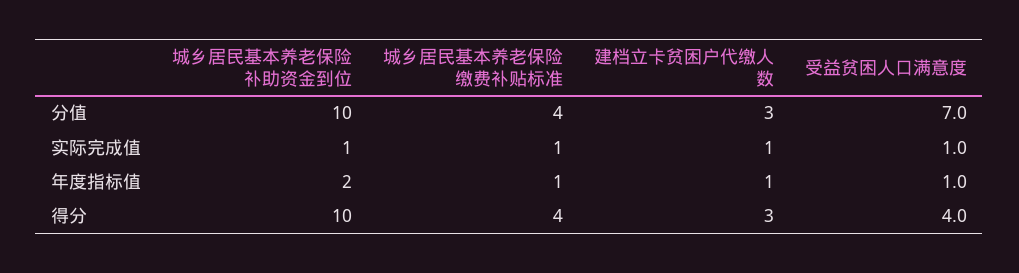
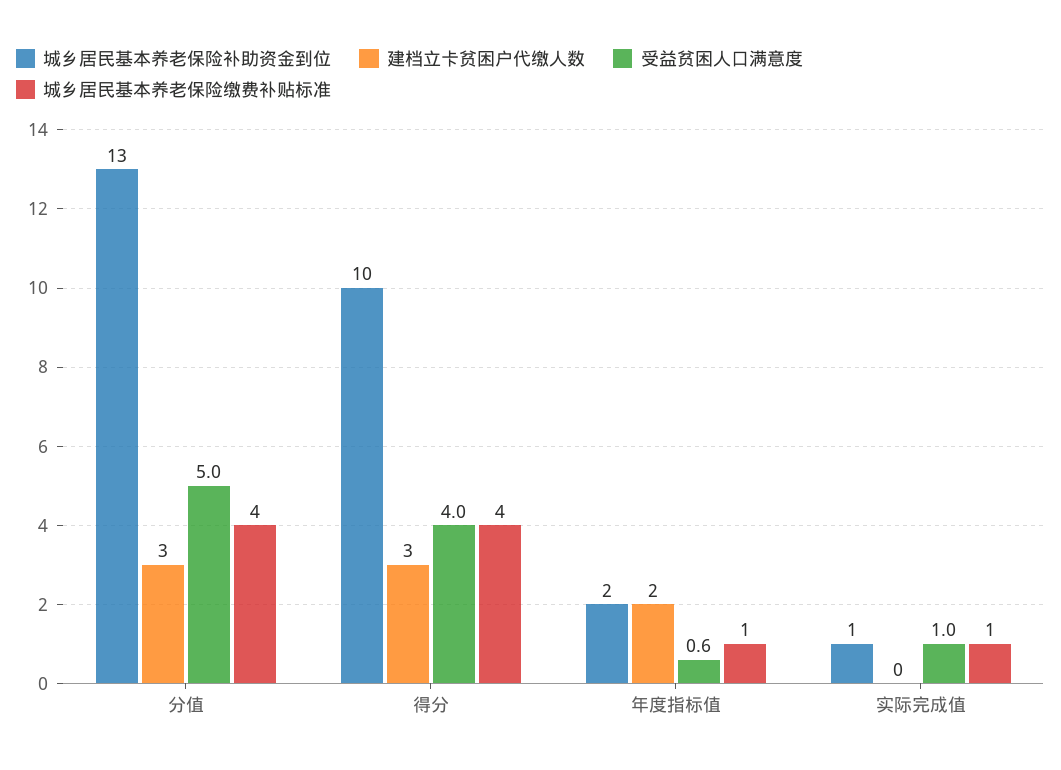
城乡居民基本养老保险补助资金到位, 分值: 10 -> 13
受益贫困人口满意度, 分值: 7 -> 5
建档立卡贫困户代缴人数, 实际完成值: 1 -> 0
建档立卡贫困户代缴人数, 年度指标值: 1 -> 2
受益贫困人口满意度, 年度指标值: 1 -> 0.6

